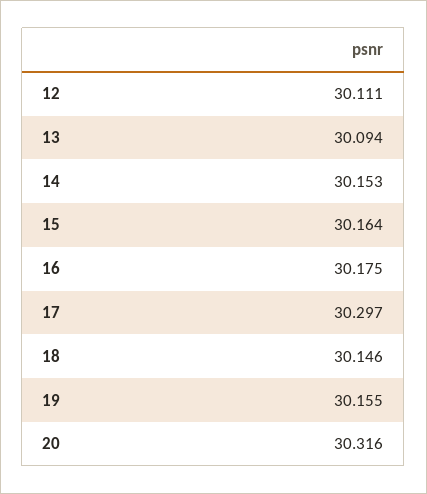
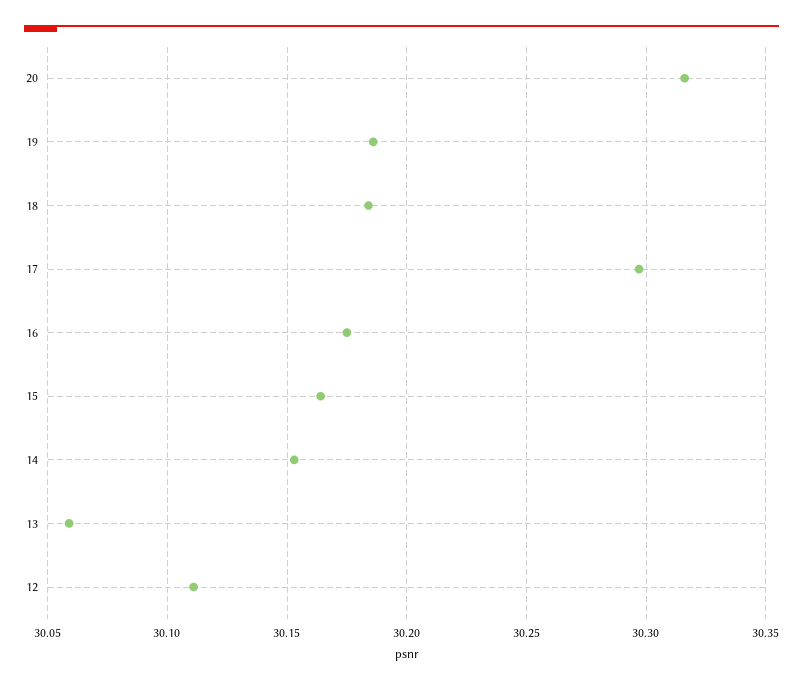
13: 30.094 -> 30.06
18: 30.146 -> 30.185
19: 30.155 -> 30.185

